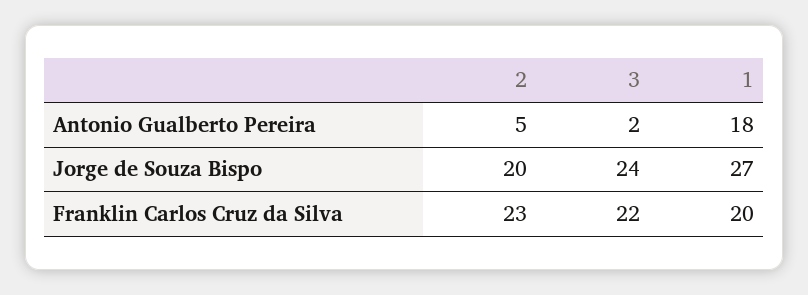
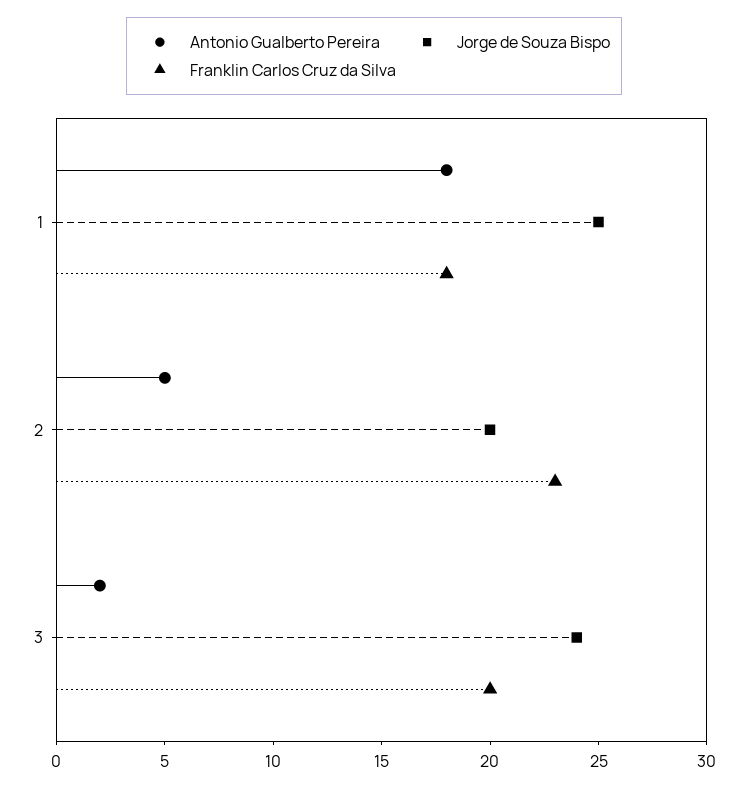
Jorge de Souza Bispo, 1: 27 -> 25
Franklin Carlos Cruz da Silva, 3: 22 -> 20
Franklin Carlos Cruz da Silva, 1: 20 -> 18

